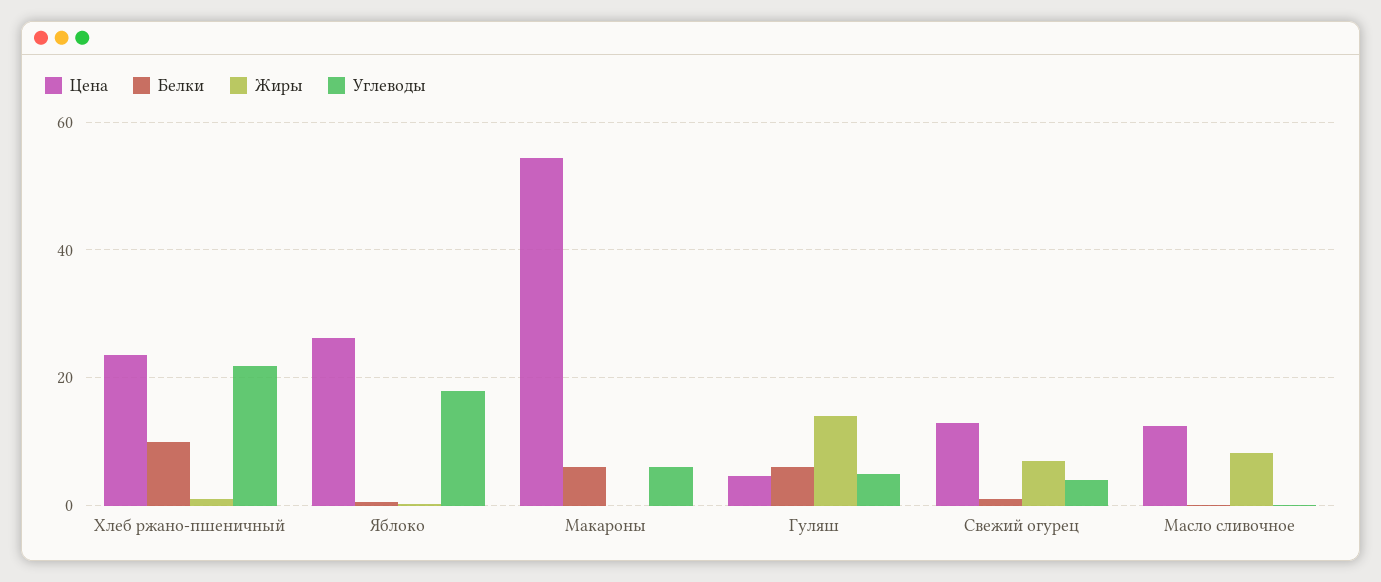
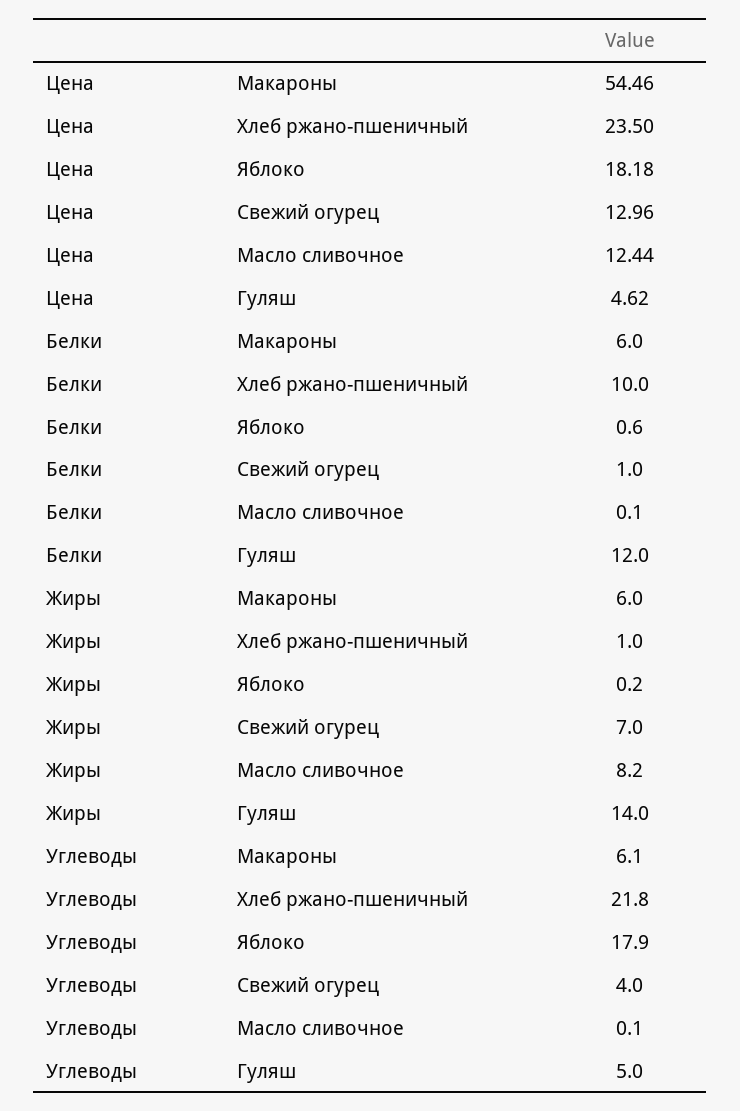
Цена, Яблоко: 26 -> 18.18
Жиры, Макароны: 0 -> 6
Белки, Гуляш: 6 -> 12

